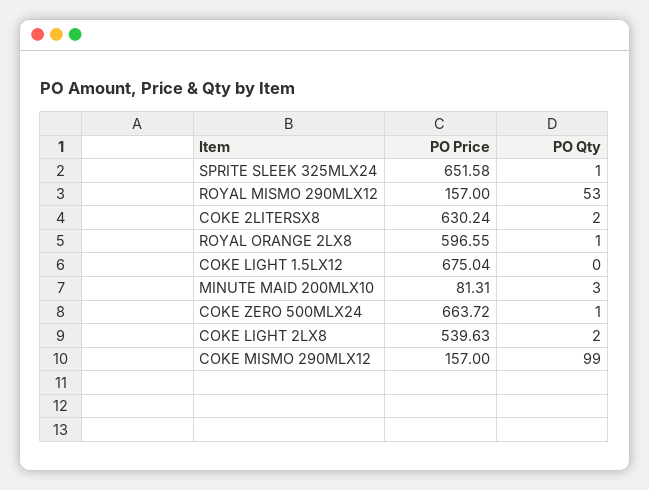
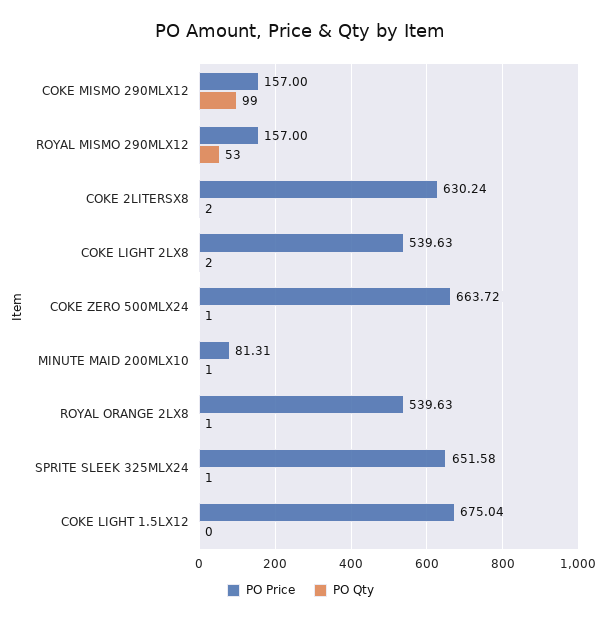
PO Price, ROYAL ORANGE 2LX8: 596.55 -> 539.63
PO Qty, MINUTE MAID 200MLX10: 3 -> 1

